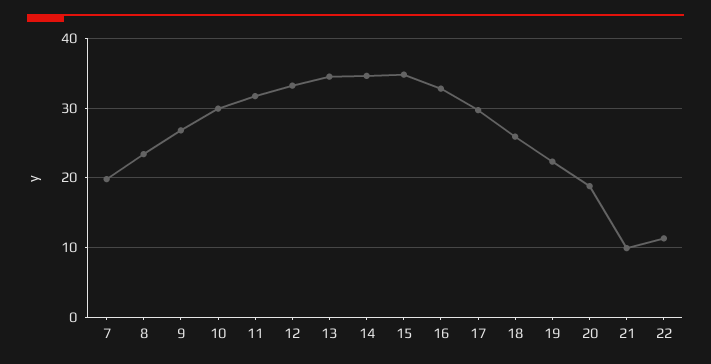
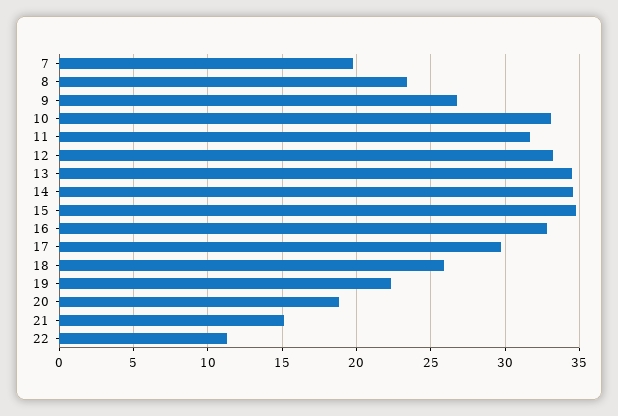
10: 30 -> 33
21: 10 -> 15

